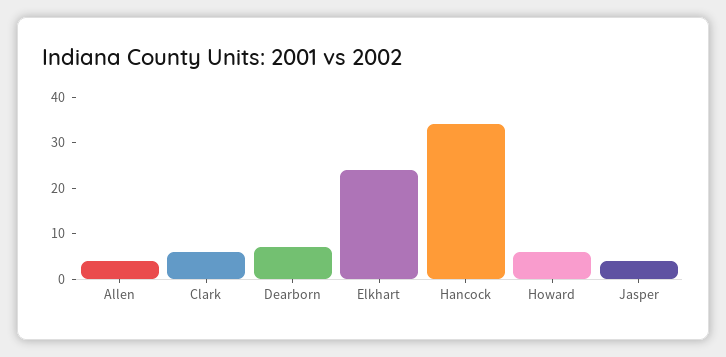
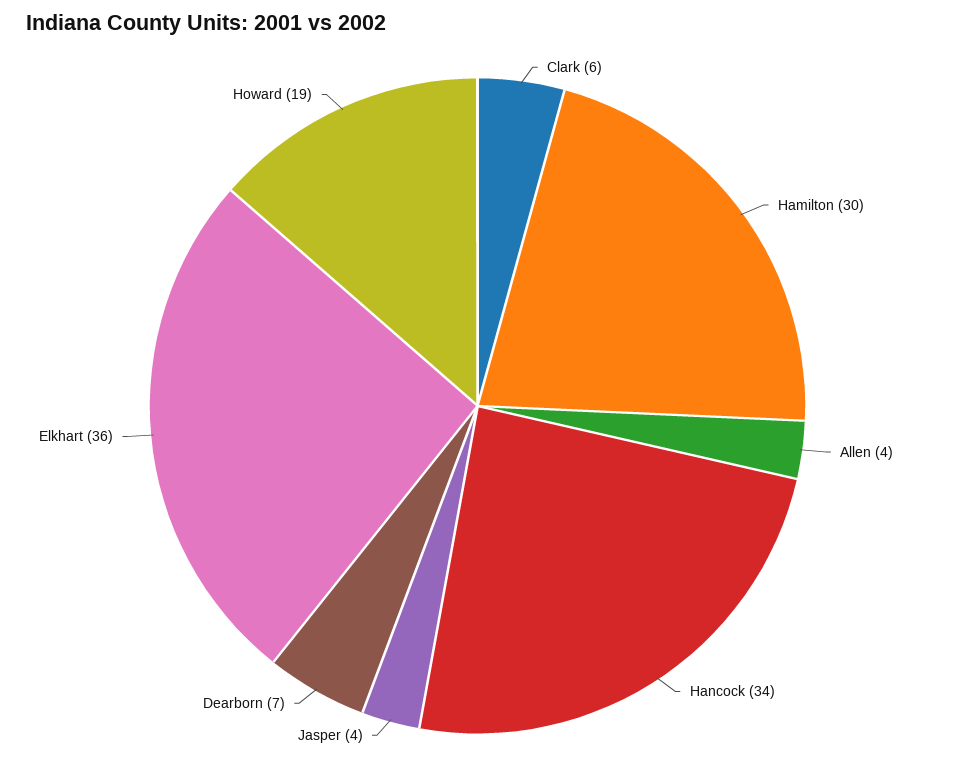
Elkhart: 25 -> 36
Howard: 5 -> 19
Hamilton: none -> 30

